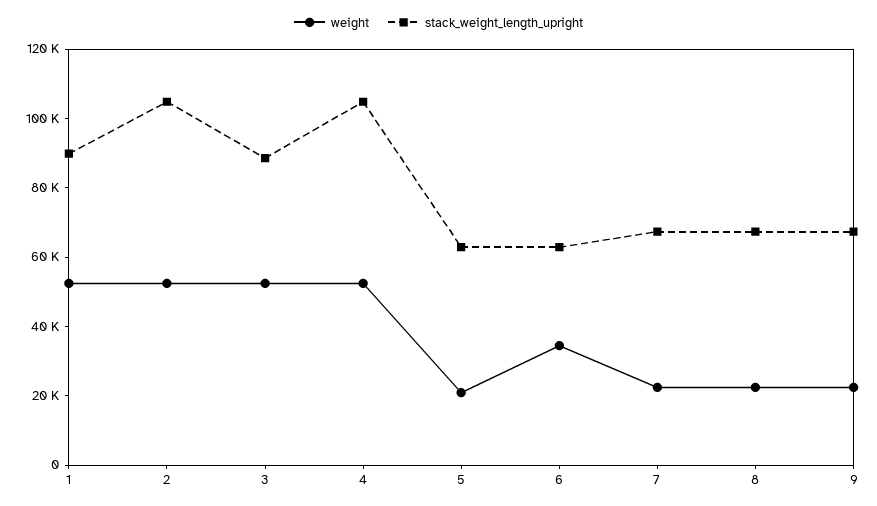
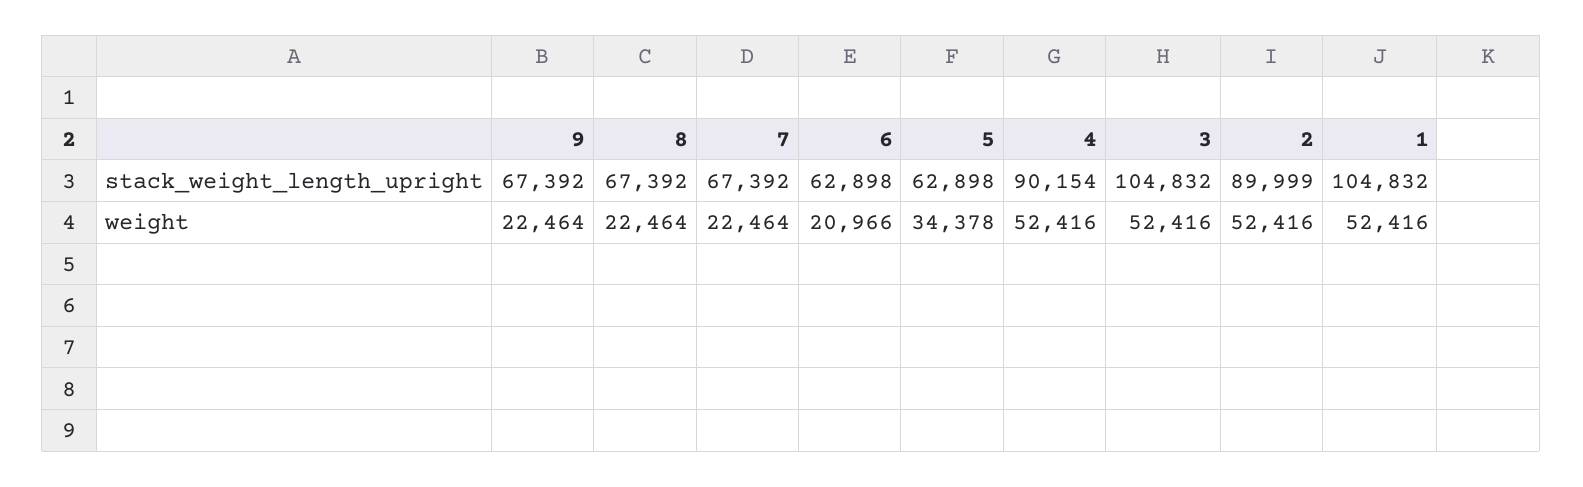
stack_weight_length_upright, 1: 90000 -> 104832
stack_weight_length_upright, 2: 105000 -> 89999
stack_weight_length_upright, 3: 90000 -> 104832
stack_weight_length_upright, 4: 105000 -> 90154
weight, 5: 20000 -> 34378
weight, 6: 35000 -> 20966

